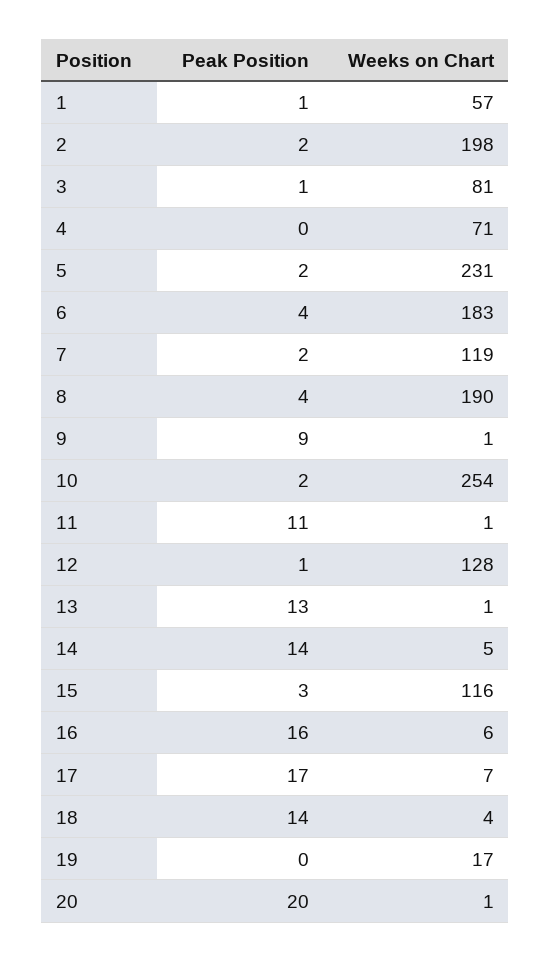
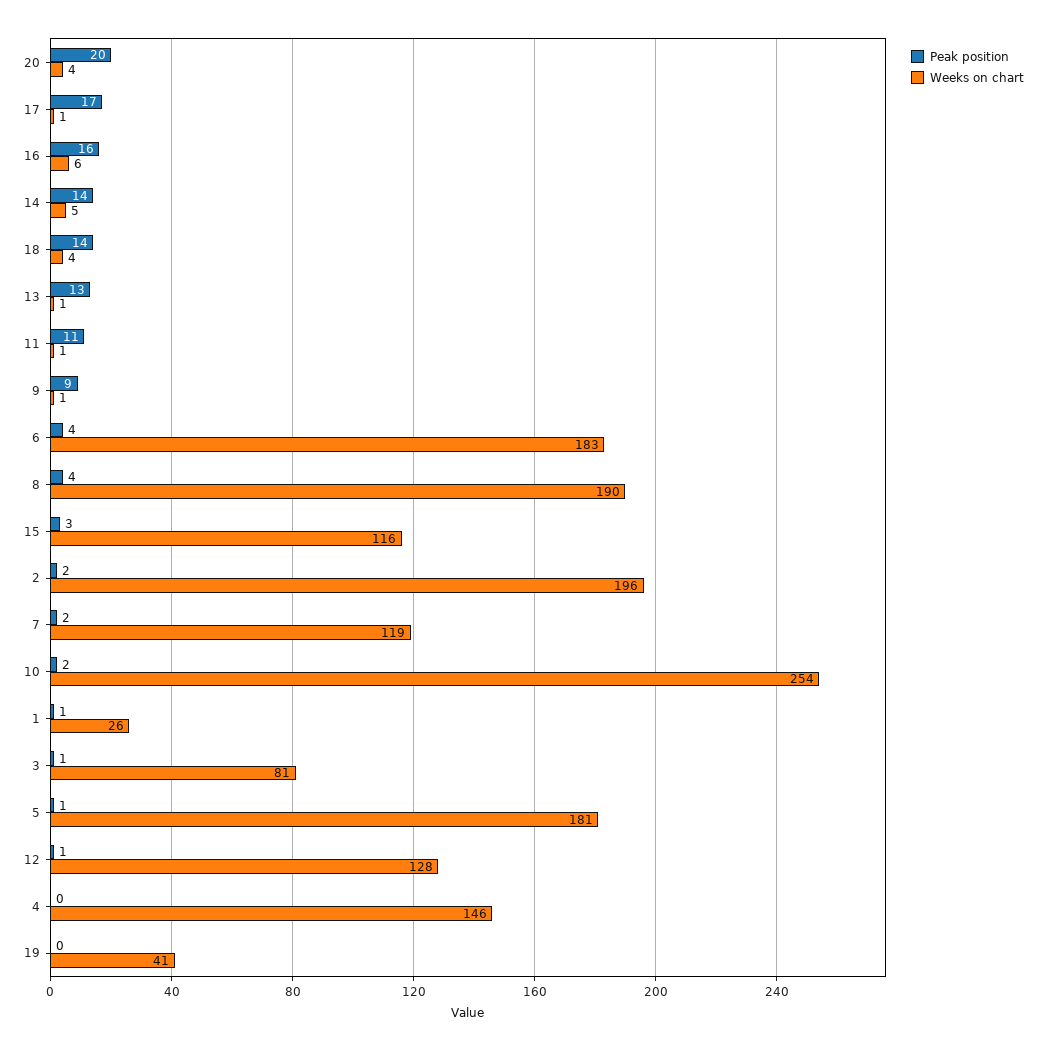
Weeks on Chart, 1: 57 -> 26
Weeks on Chart, 2: 198 -> 196
Weeks on Chart, 4: 71 -> 146
Peak Position, 5: 2 -> 1
Weeks on Chart, 5: 231 -> 181
Weeks on Chart, 17: 7 -> 1
Weeks on Chart, 19: 17 -> 41
Weeks on Chart, 20: 1 -> 4

